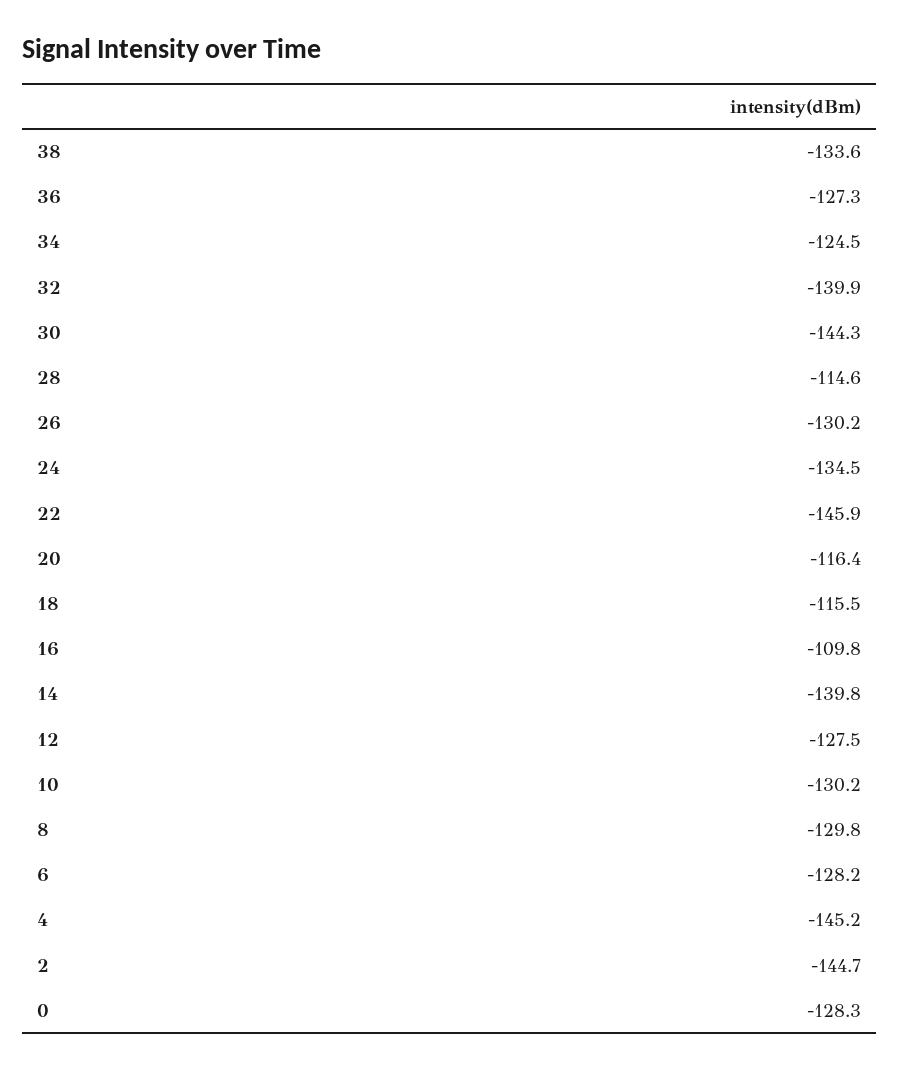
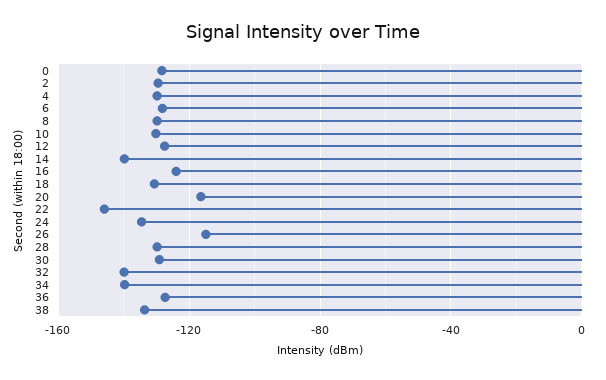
34: -124.5 -> -140
30: -144.3 -> -130
28: -114.6 -> -130
26: -130.2 -> -115
18: -115.5 -> -130
16: -109.8 -> -125
4: -145.2 -> -130
2: -144.7 -> -130

